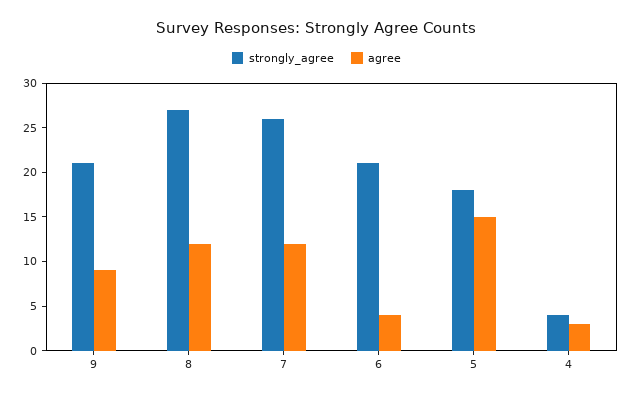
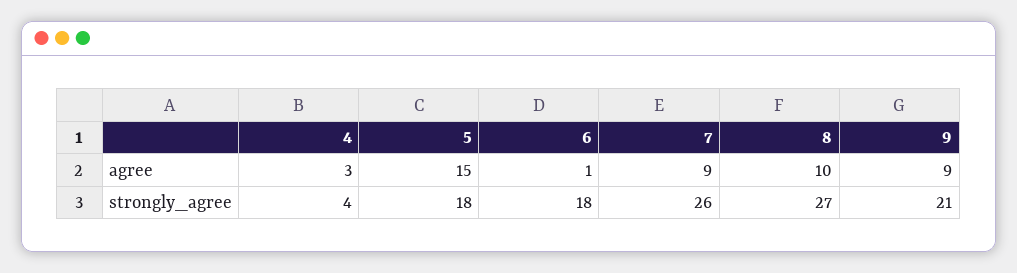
agree, 8: 12 -> 10
agree, 7: 12 -> 9
strongly_agree, 6: 21 -> 18
agree, 6: 4 -> 1

